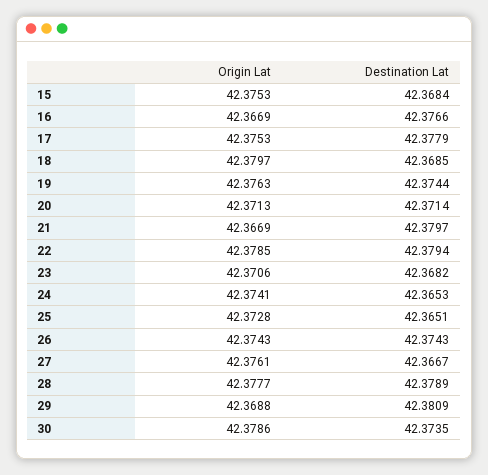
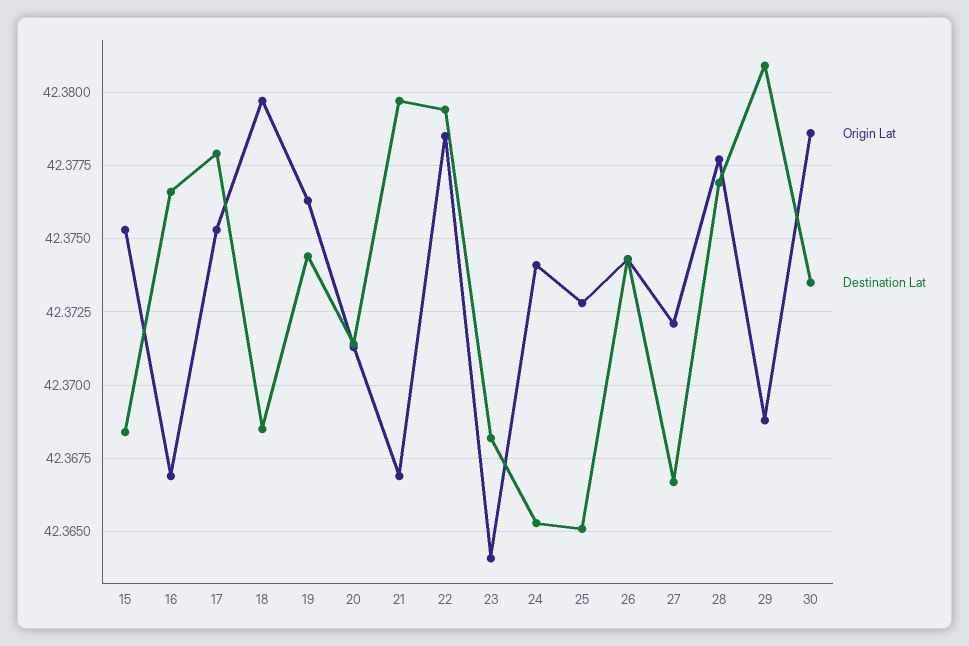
Origin Lat, 23: 42.3706 -> 42.364
Origin Lat, 27: 42.3761 -> 42.372
Destination Lat, 28: 42.3789 -> 42.377

